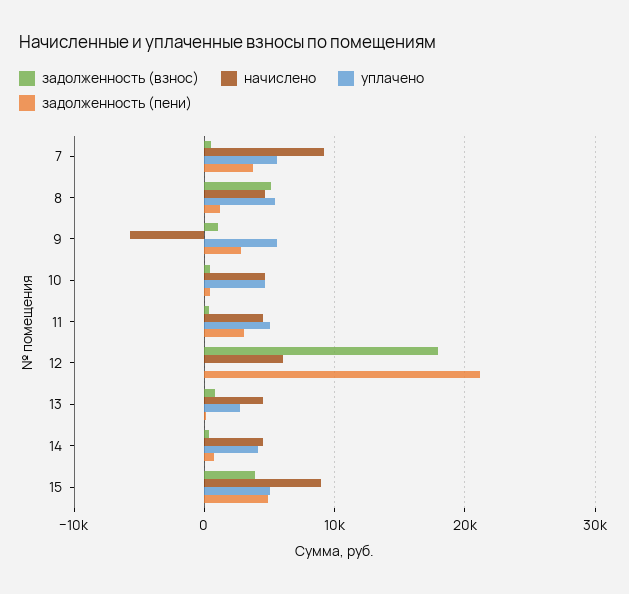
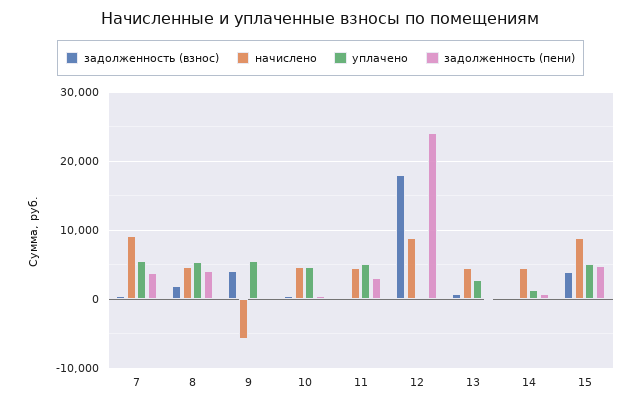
задолженность (взнос), 8: 5000 -> 2000
задолженность (пени), 8: 1000 -> 4000
задолженность (взнос), 9: 1000 -> 4000
задолженность (пени), 9: 3000 -> 0
начислено, 12: 6000 -> 9000
задолженность (пени), 12: 21000 -> 24000
уплачено, 14: 4000 -> 1000

